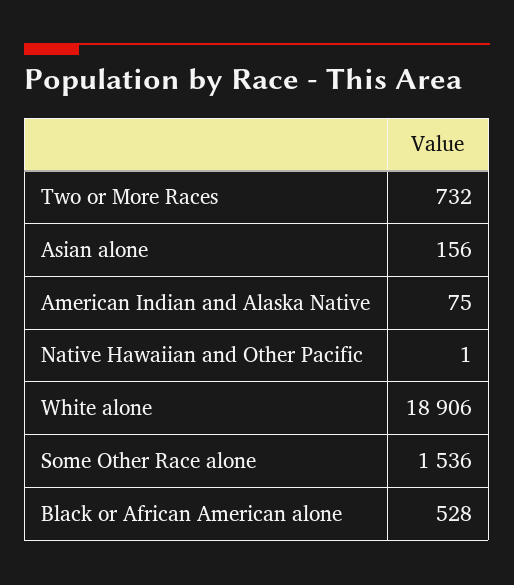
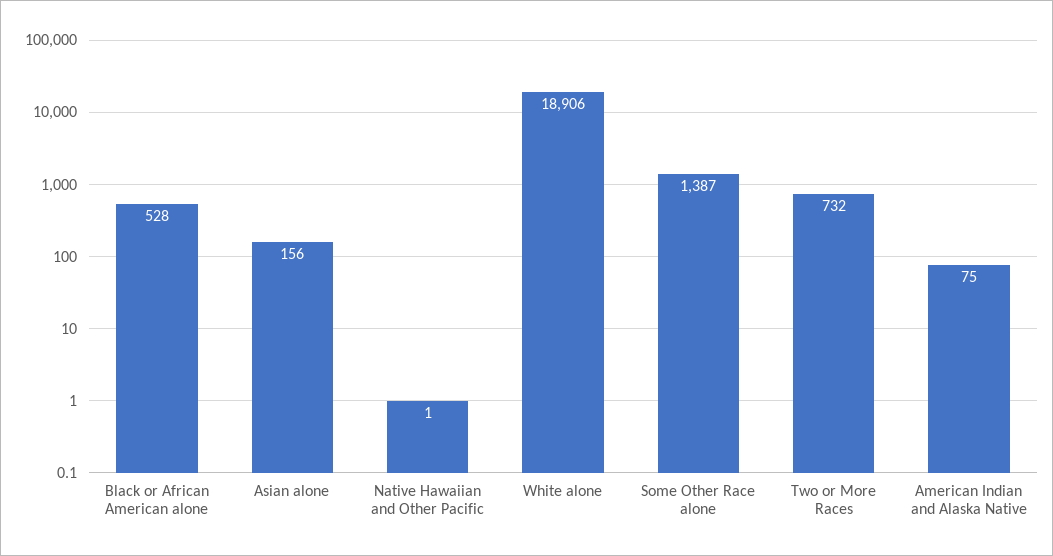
Some Other Race alone: 1536 -> 1387

